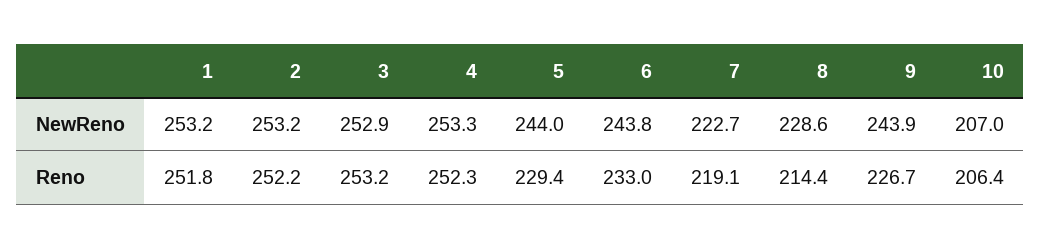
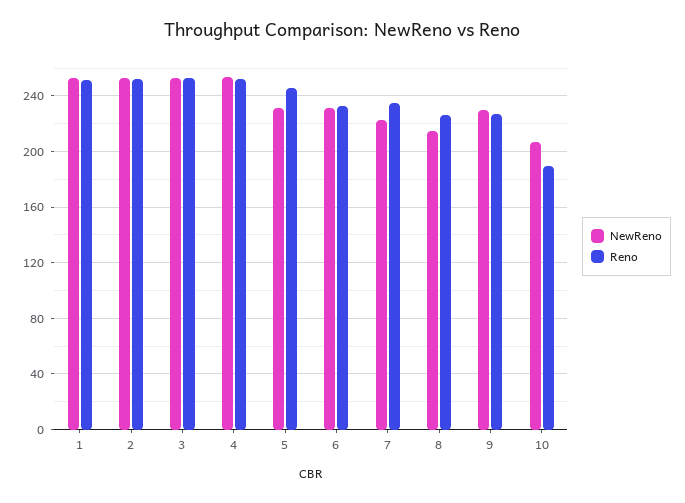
NewReno, 5: 244 -> 230
NewReno, 6: 243.8 -> 230
NewReno, 8: 228.6 -> 215
NewReno, 9: 243.9 -> 230
Reno, 5: 229.4 -> 245
Reno, 7: 219.1 -> 235
Reno, 8: 214.4 -> 225
Reno, 10: 206.4 -> 190

